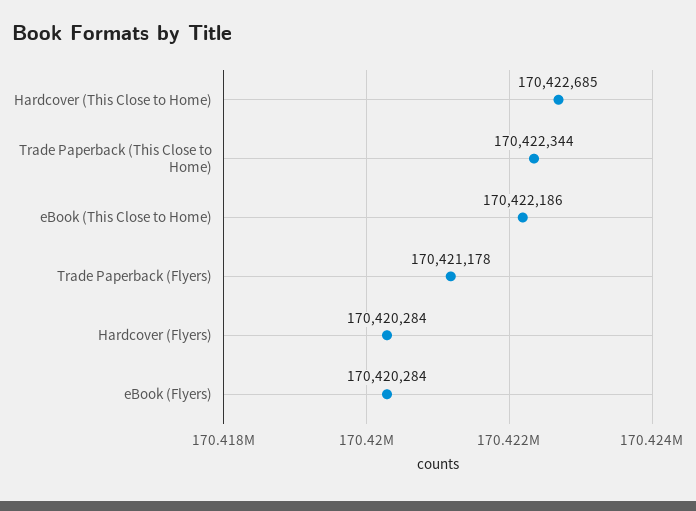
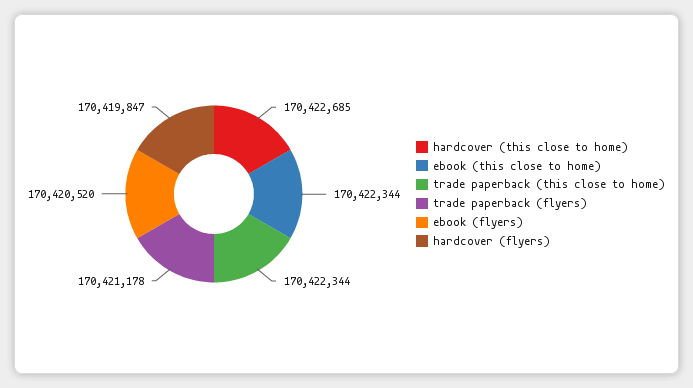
eBook (This Close to Home): 170422186 -> 170422344
Hardcover (Flyers): 170420284 -> 170419847
eBook (Flyers): 170420284 -> 170420520

